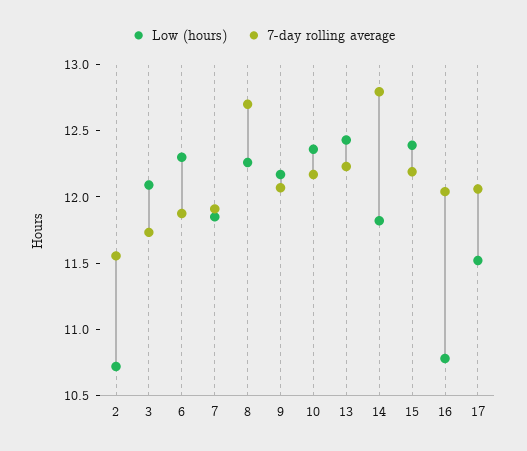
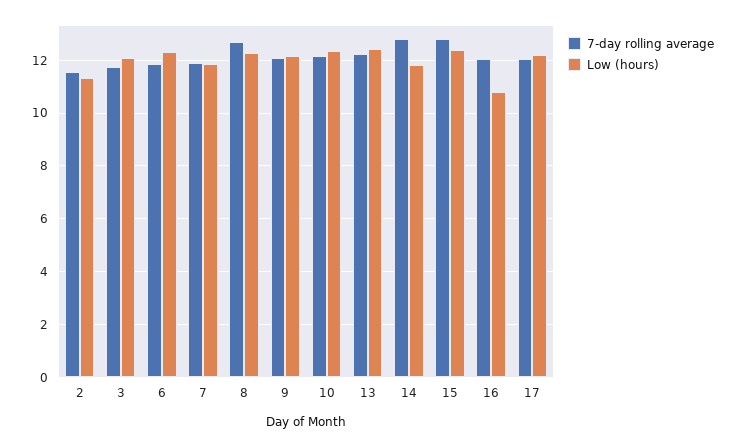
Low (hours), 2: 10.7 -> 11.25
7-day rolling average, 15: 12.2 -> 12.75
Low (hours), 17: 11.5 -> 12.25

